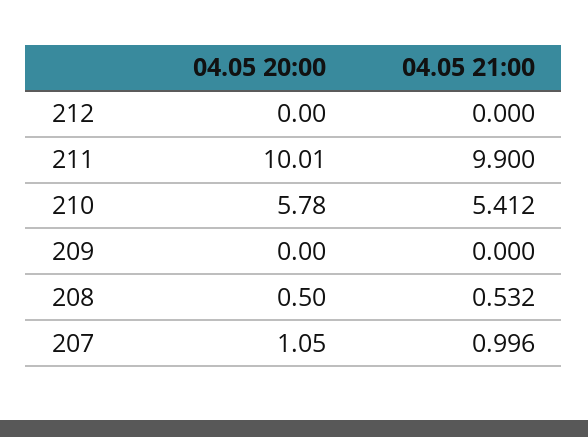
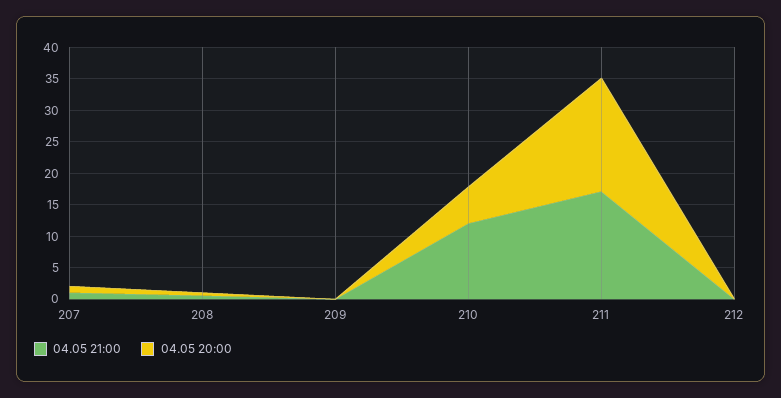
04.05 20:00, 211: 10.01 -> 17.5
04.05 21:00, 211: 9.9 -> 17.5
04.05 21:00, 210: 5.412 -> 12.5

